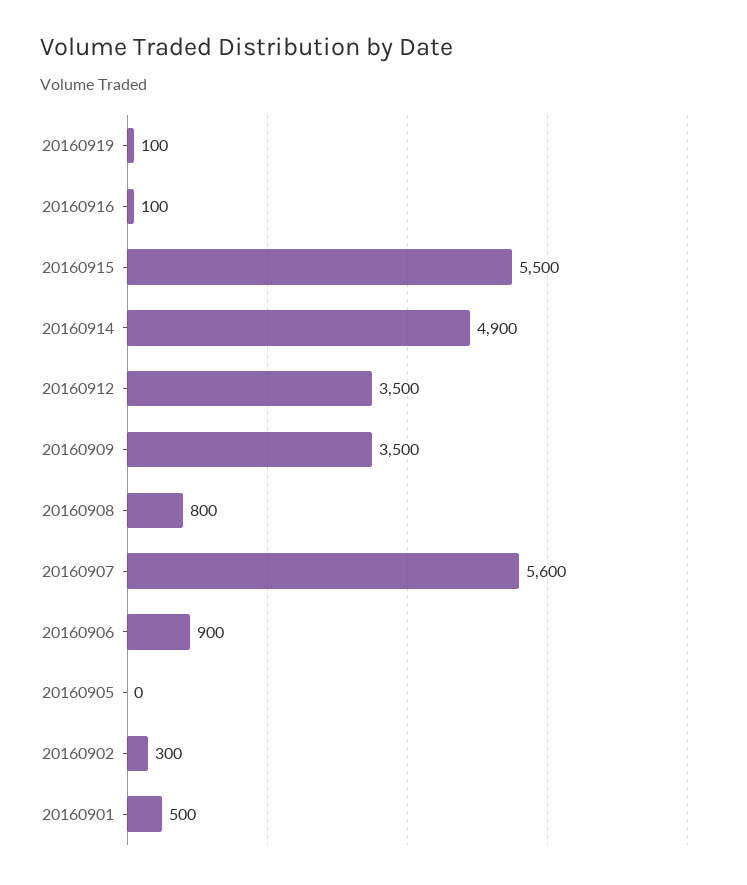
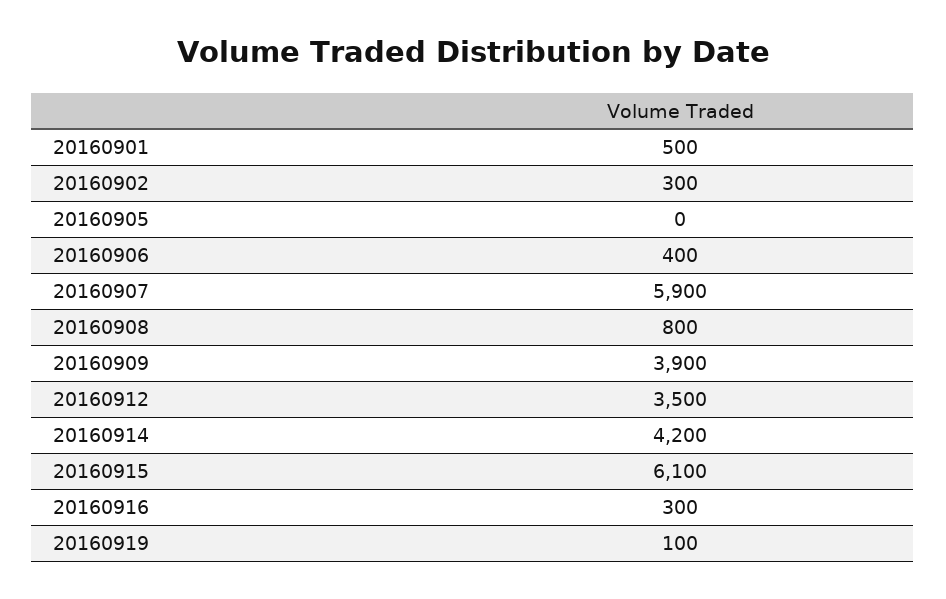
20160916: 100 -> 300
20160915: 5500 -> 6100
20160914: 4900 -> 4200
20160909: 3500 -> 3900
20160907: 5600 -> 5900
20160906: 900 -> 400

